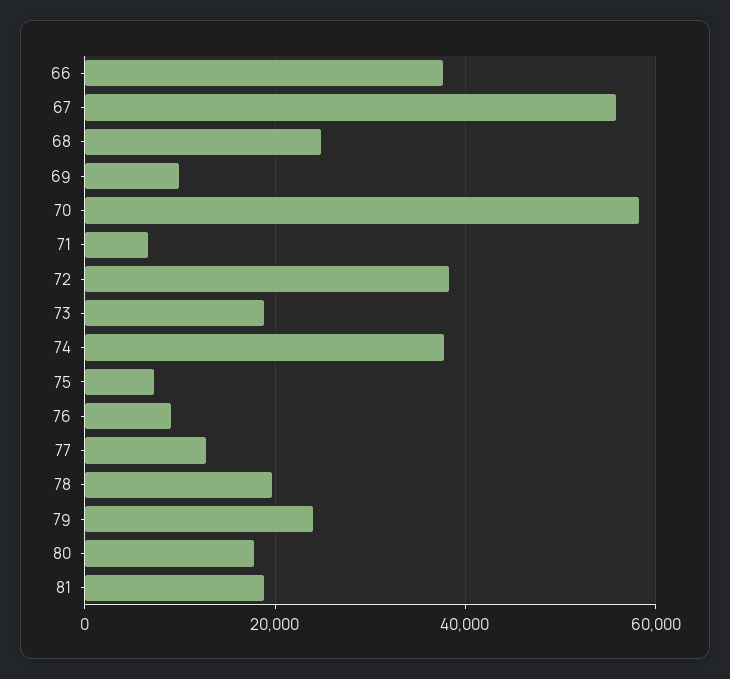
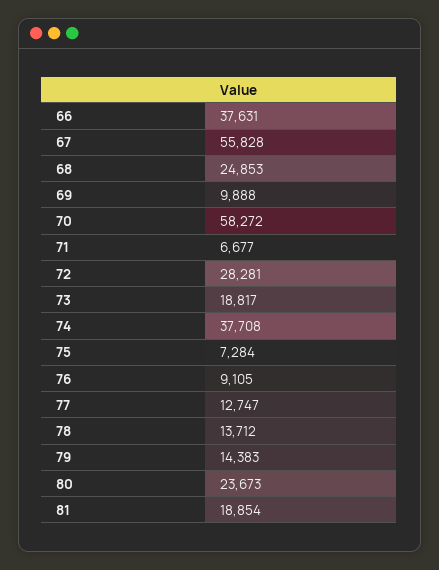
72: 38000 -> 28281
78: 20000 -> 13712
79: 24000 -> 14383
80: 18000 -> 23673

